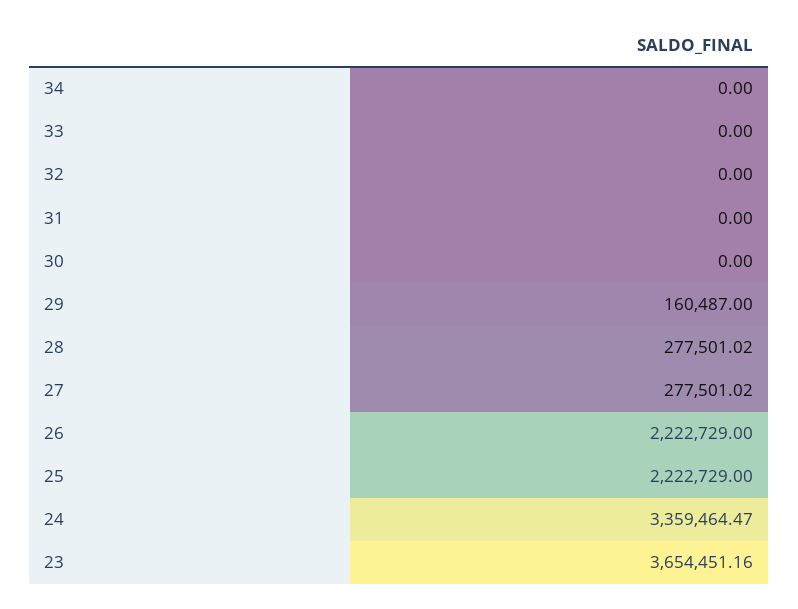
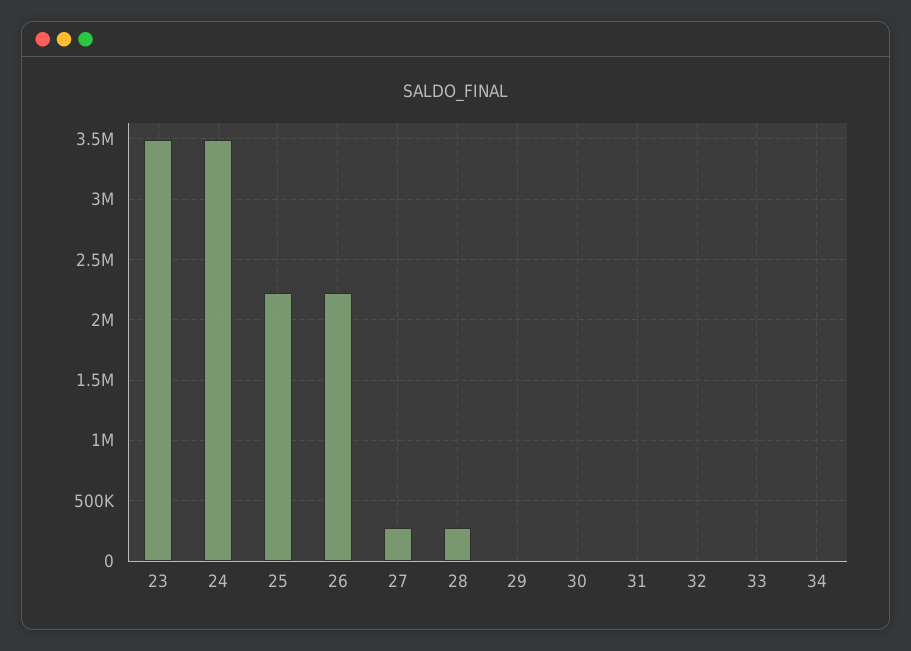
29: 160487 -> 0
24: 3359464.47 -> 3500000
23: 3654451.16 -> 3500000

